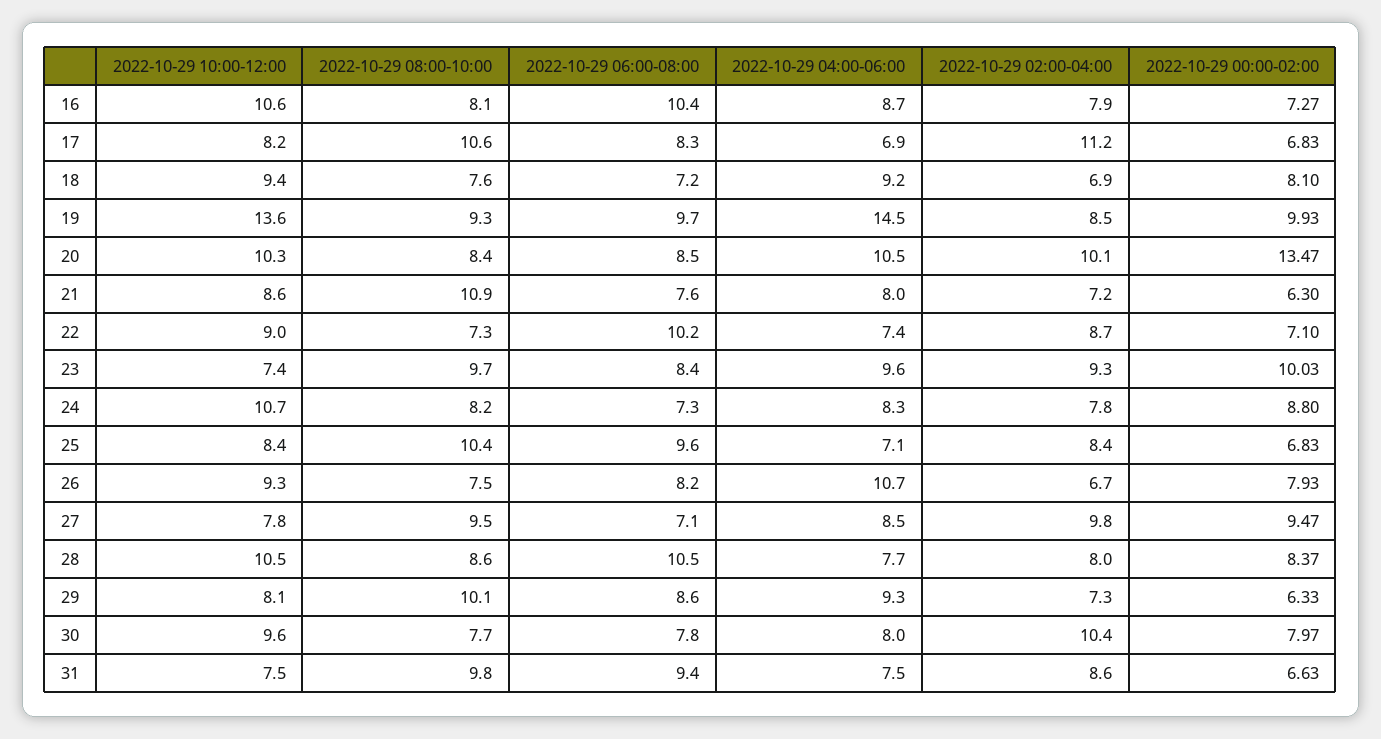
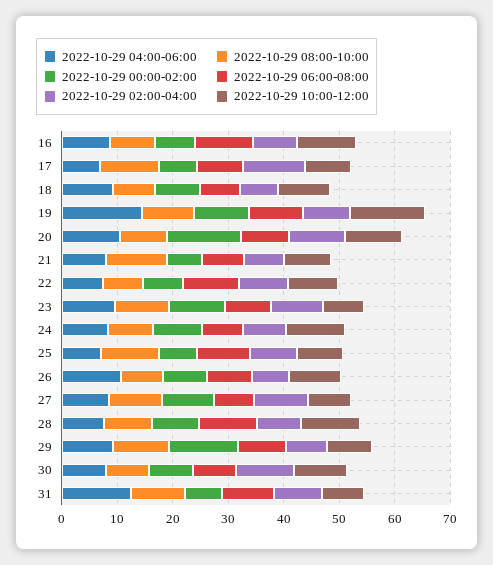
2022-10-29 00:00-02:00, 29: 6.33 -> 12
2022-10-29 04:00-06:00, 31: 7.5 -> 12

